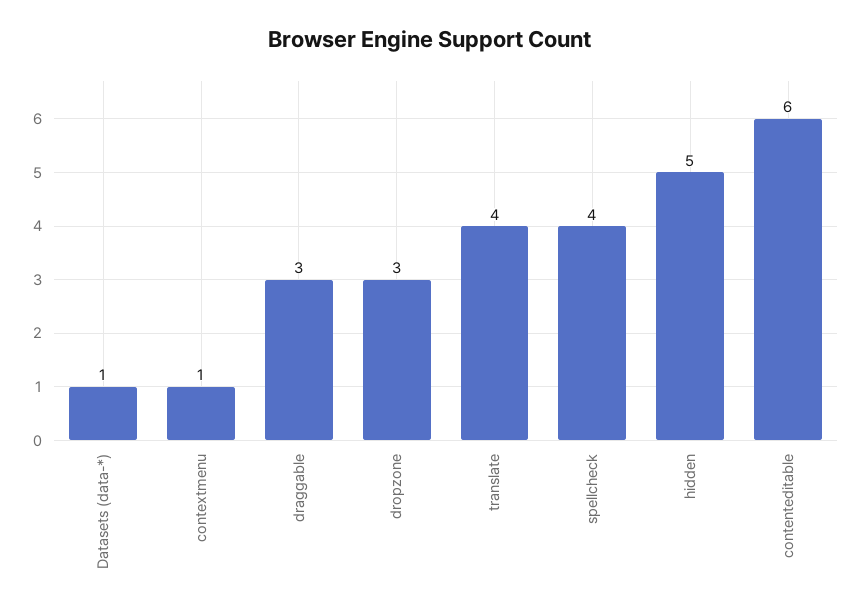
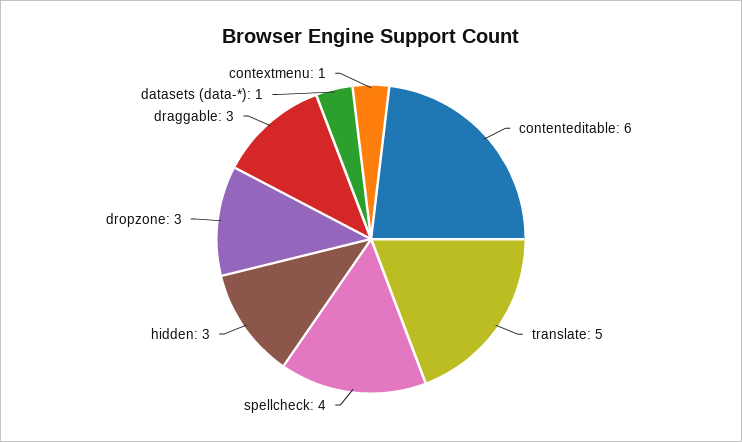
translate: 4 -> 5
hidden: 5 -> 3

